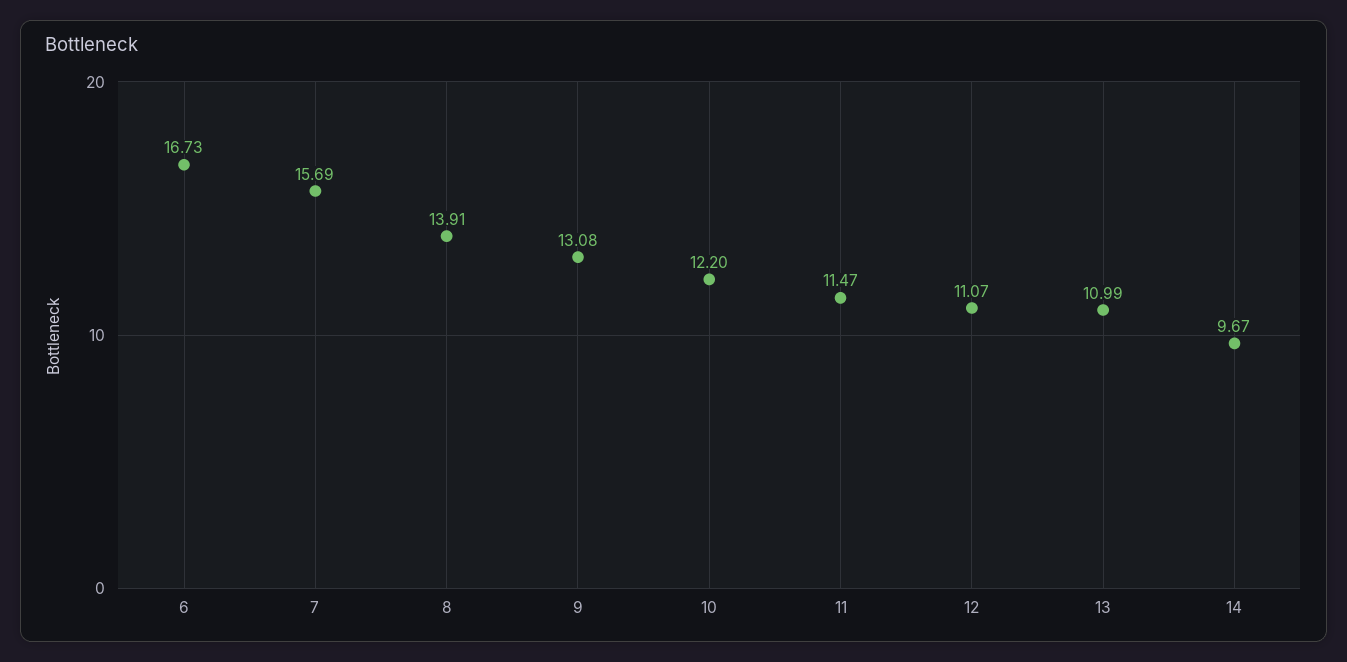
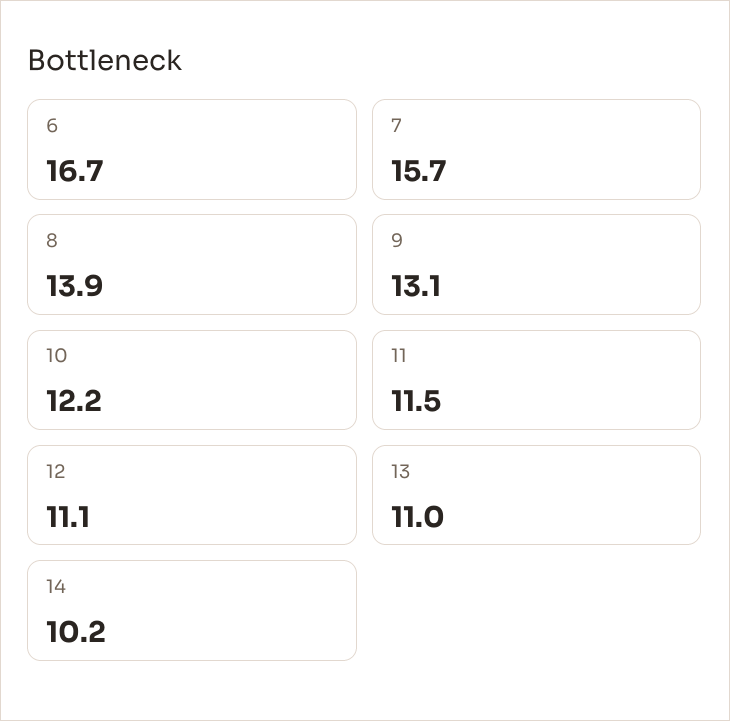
14: 9.67 -> 10.2

